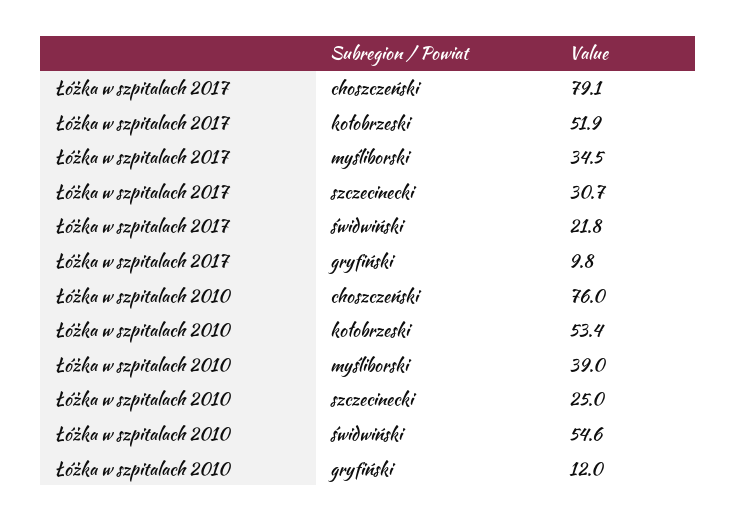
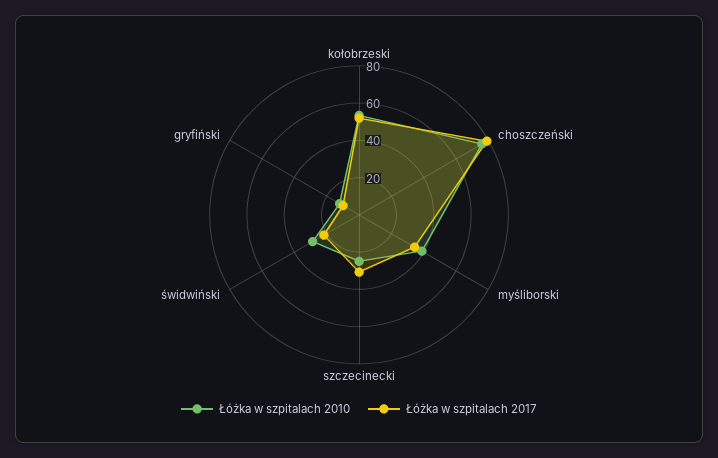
Łóżka w szpitalach 2010, świdwiński: 54.6 -> 30

